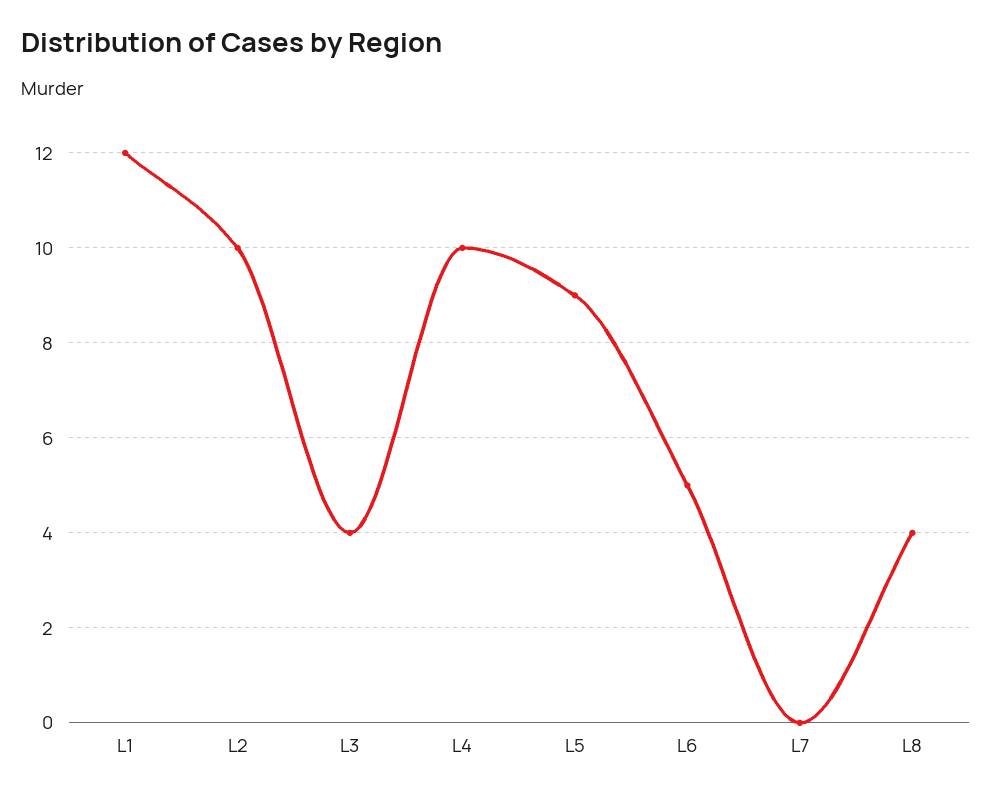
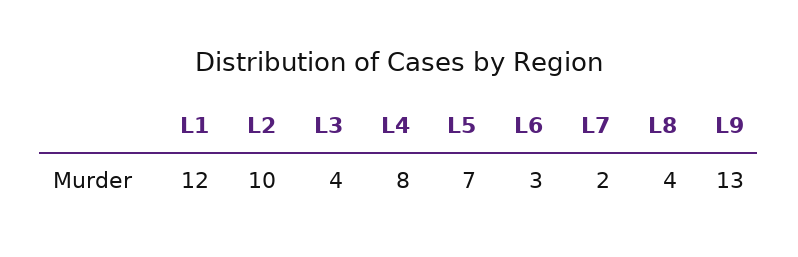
L4: 10 -> 8
L5: 9 -> 7
L6: 5 -> 3
L7: 0 -> 2
L9: none -> 13

